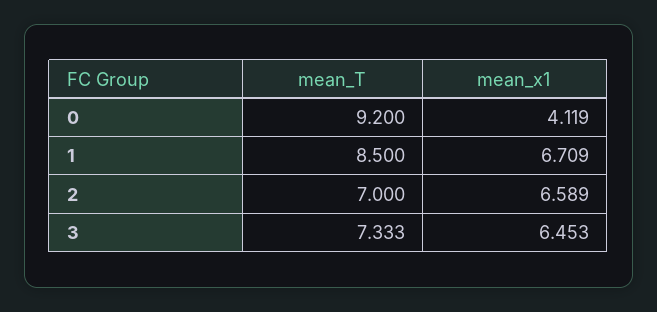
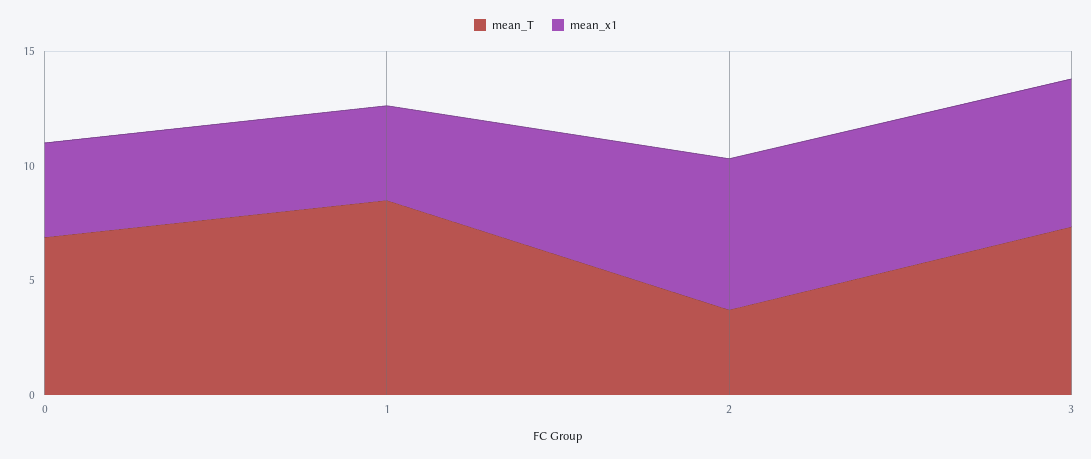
mean_T, 0: 9.2 -> 7
mean_x1, 1: 6.709 -> 4
mean_T, 2: 7 -> 4

